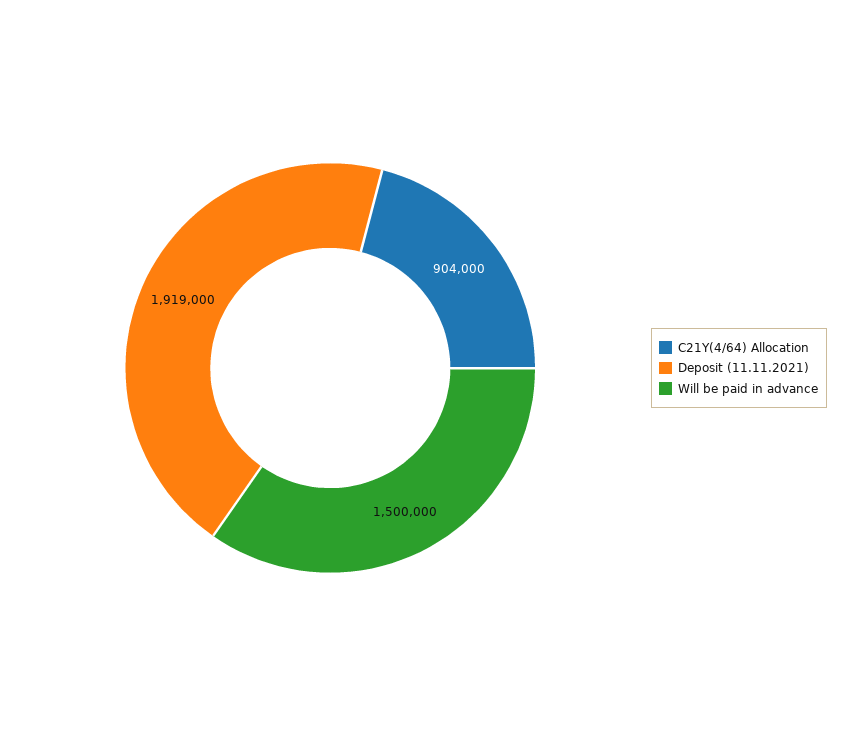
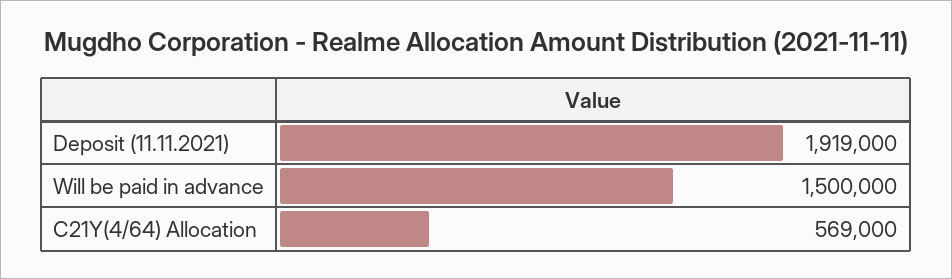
C21Y(4/64) Allocation: 904000 -> 569000

